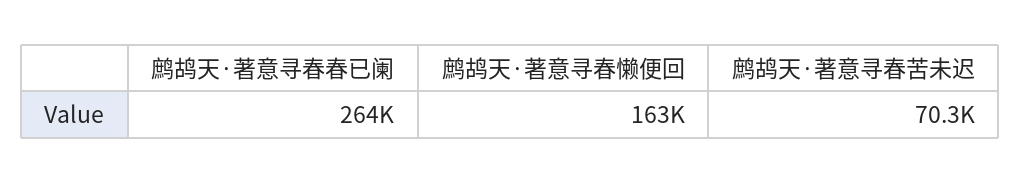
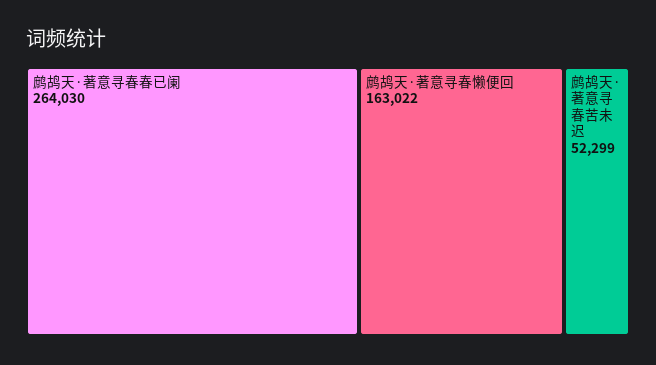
鹧鸪天·著意寻春苦未迟: 70300 -> 52299

